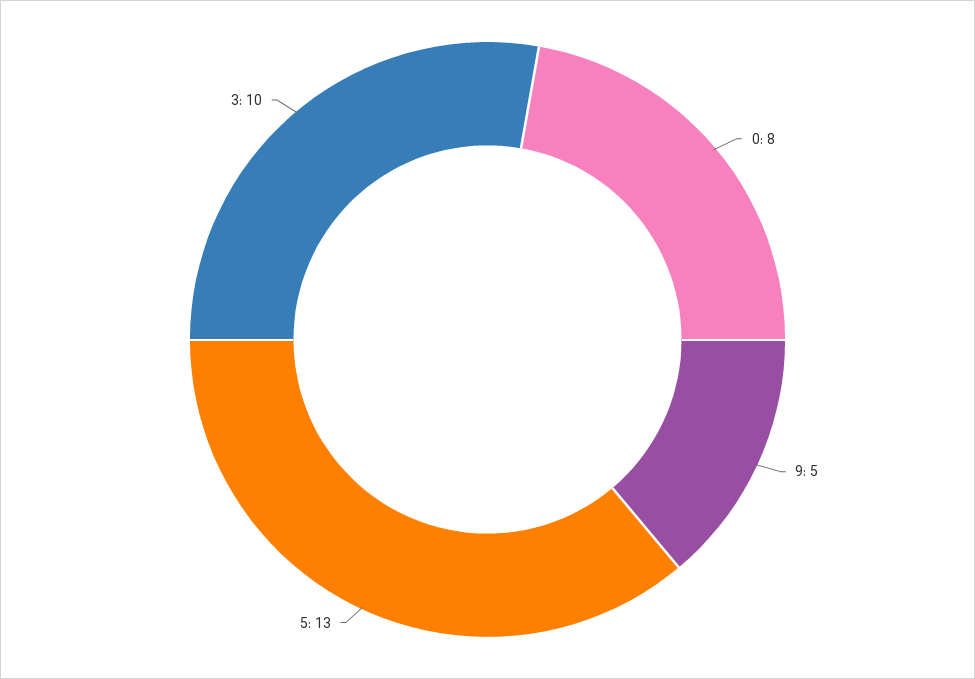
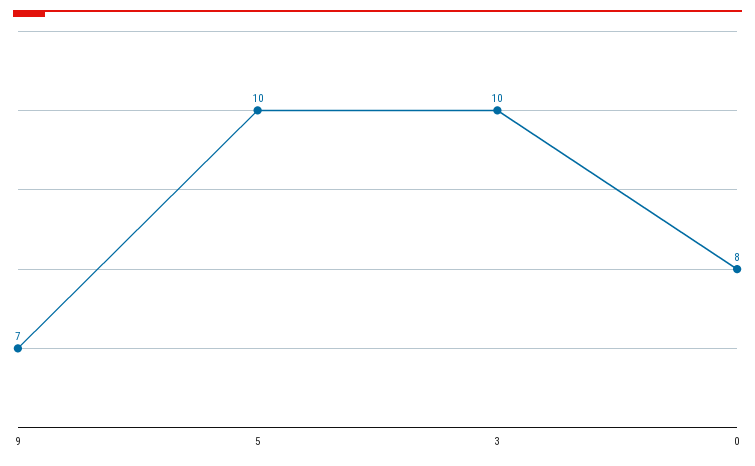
9: 5 -> 7
5: 13 -> 10

